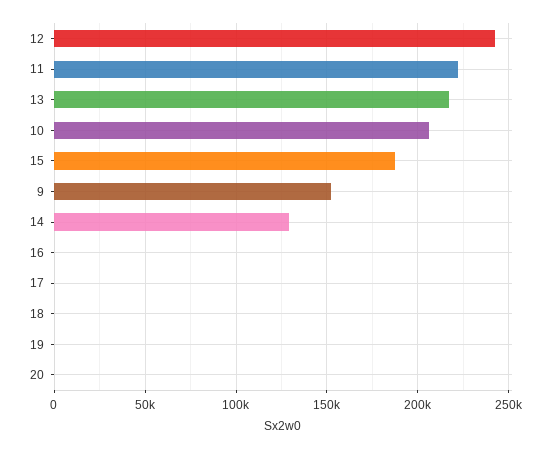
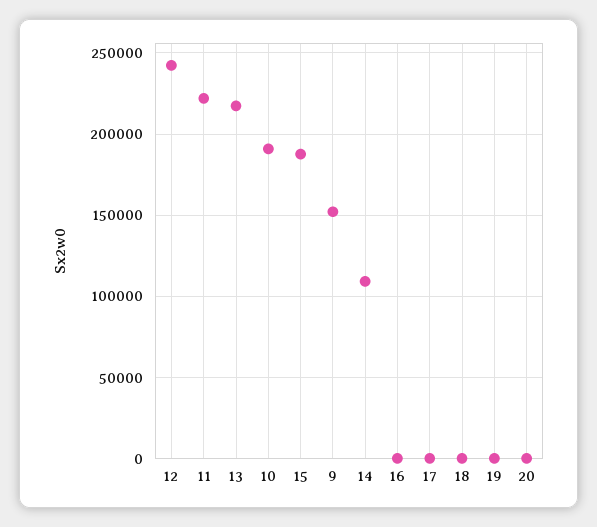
10: 205000 -> 190000
14: 130000 -> 110000

